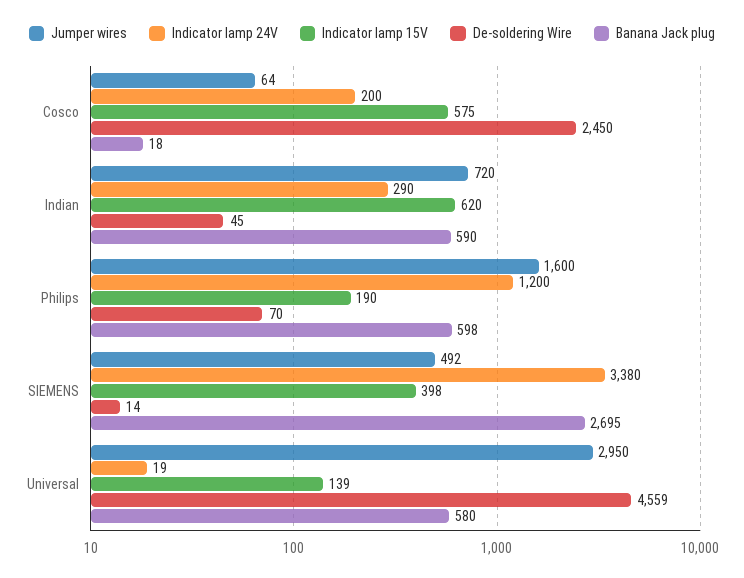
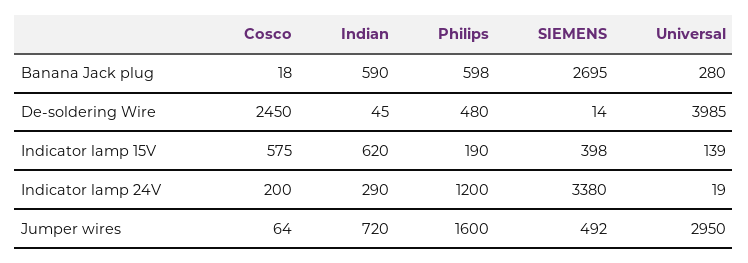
De-soldering Wire, Philips: 70 -> 480
De-soldering Wire, Universal: 4559 -> 3985
Banana Jack plug, Universal: 580 -> 280

